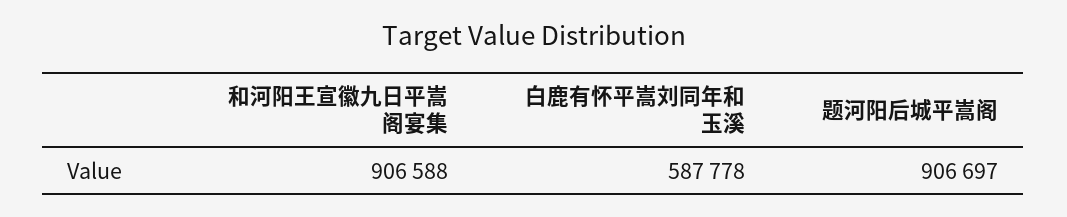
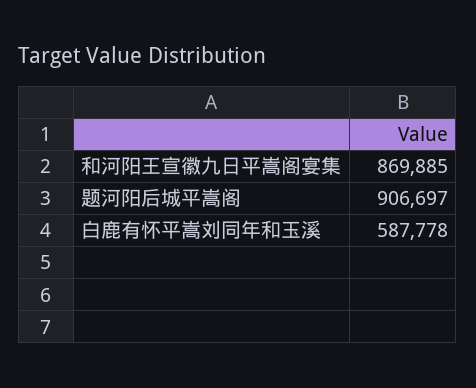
和河阳王宣徽九日平嵩阁宴集: 906588 -> 869885

